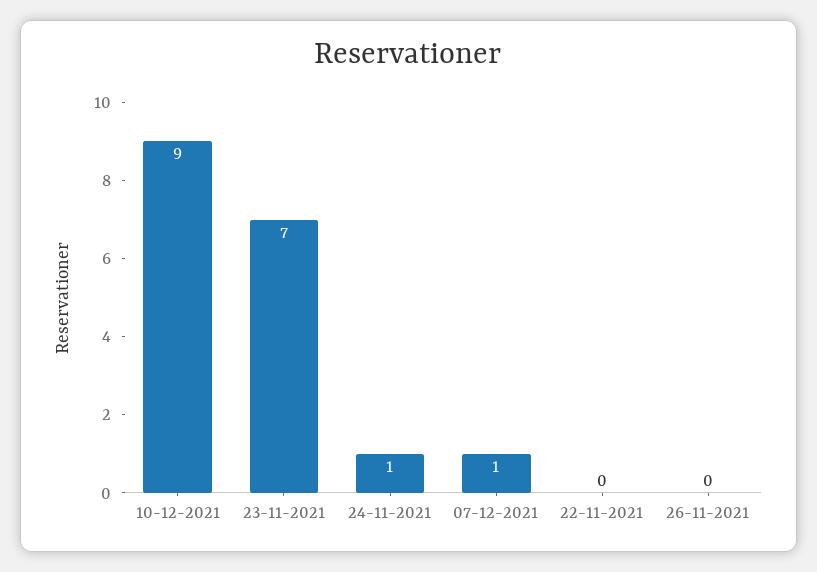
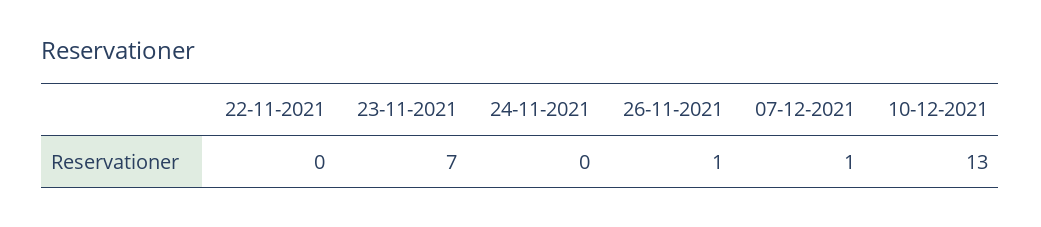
10-12-2021: 9 -> 13
24-11-2021: 1 -> 0
26-11-2021: 0 -> 1

